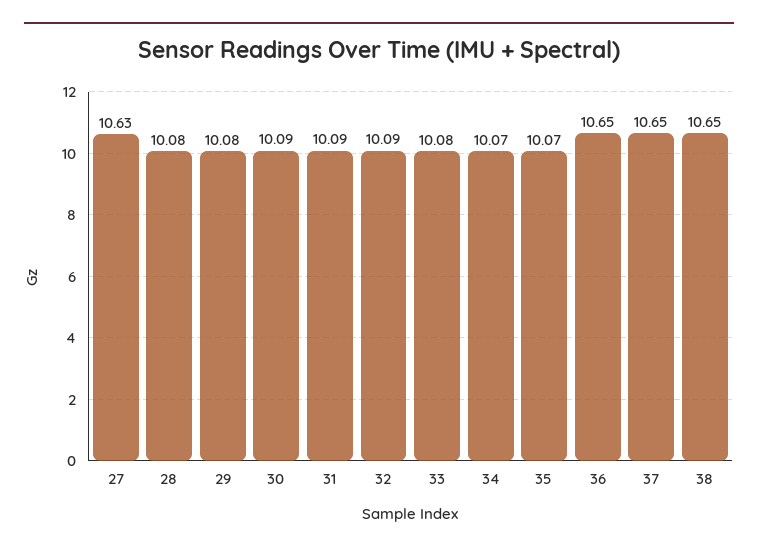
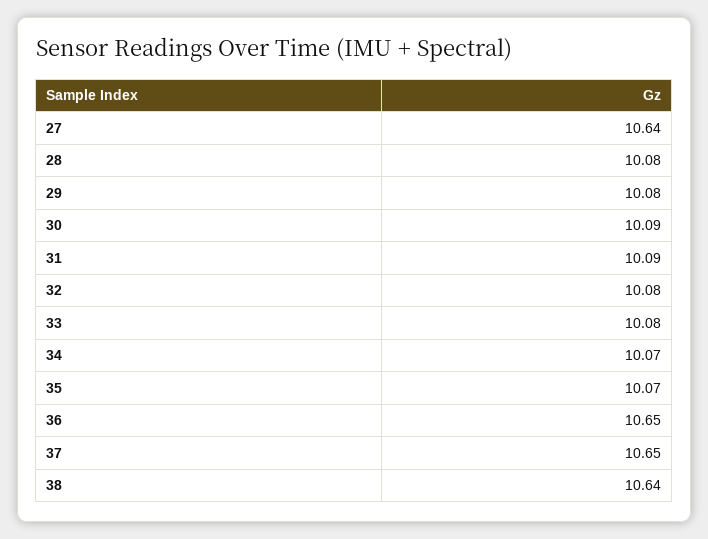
27: 10.63 -> 10.64
32: 10.09 -> 10.08
38: 10.65 -> 10.64

